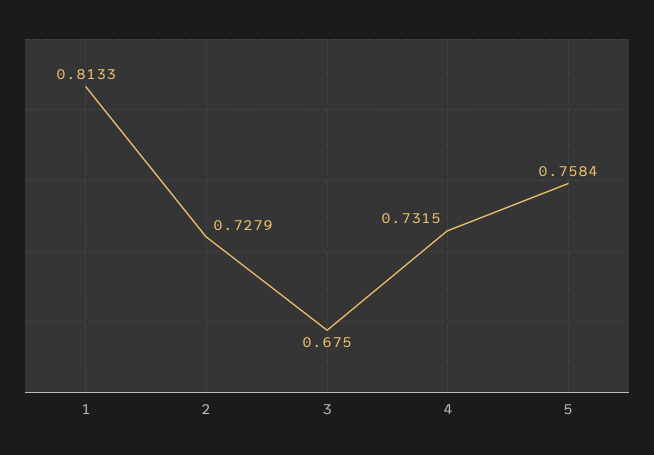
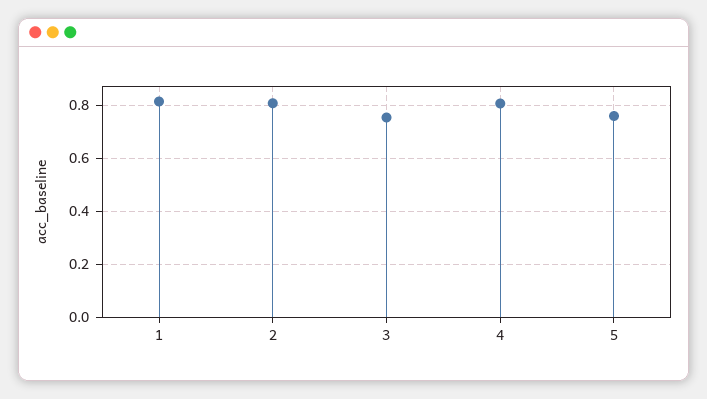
2: 0.7279 -> 0.8
3: 0.675 -> 0.75
4: 0.7315 -> 0.8

